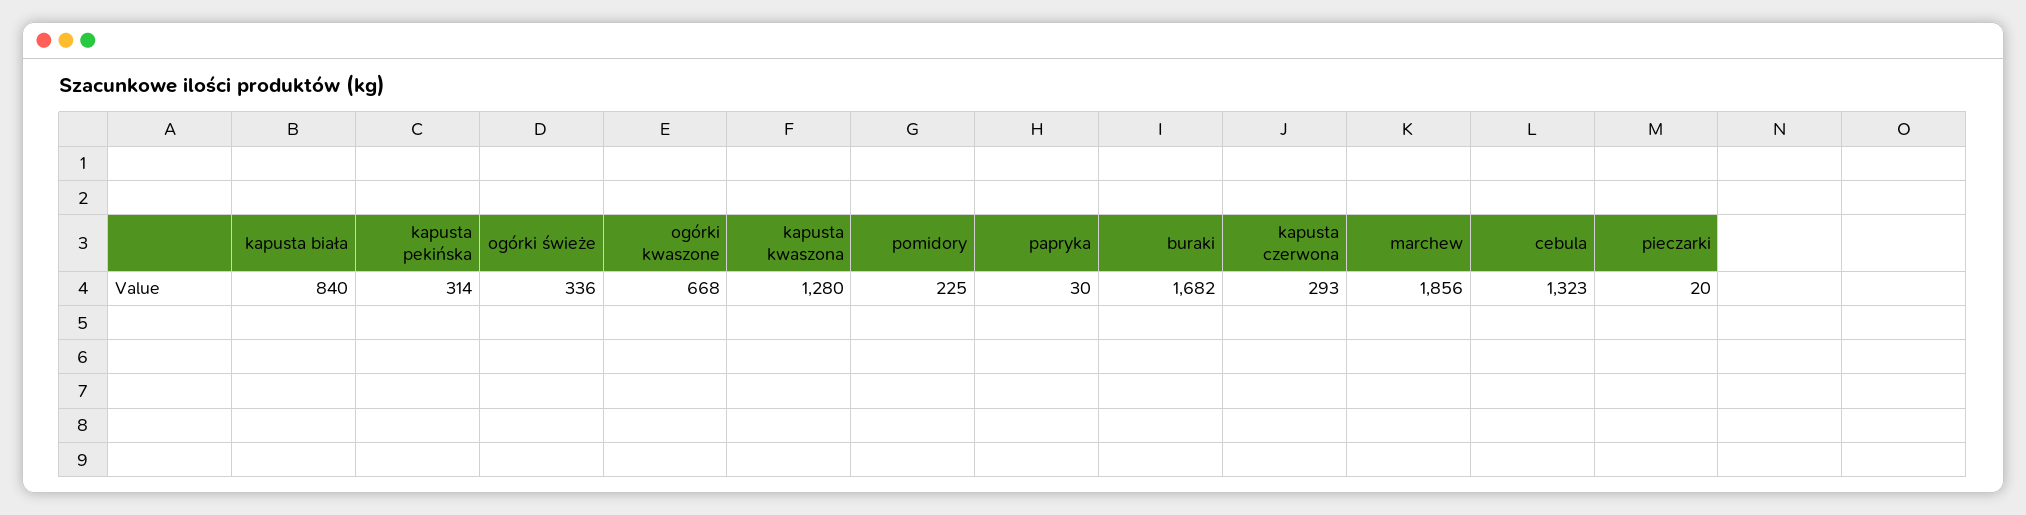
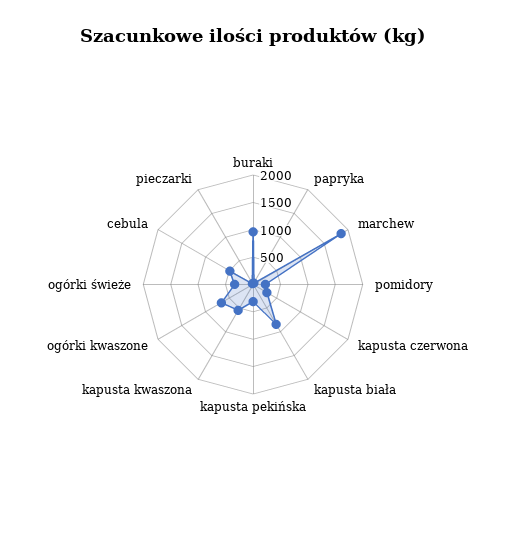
kapusta kwaszona: 1280 -> 500
buraki: 1682 -> 1000
cebula: 1323 -> 500

